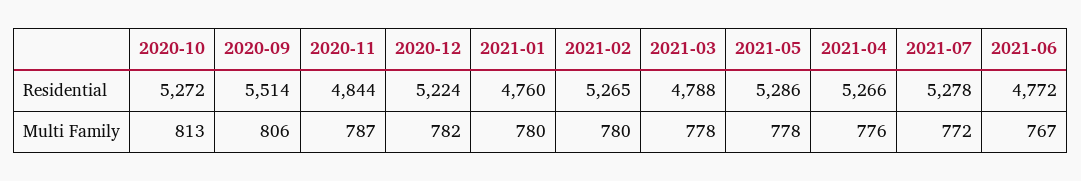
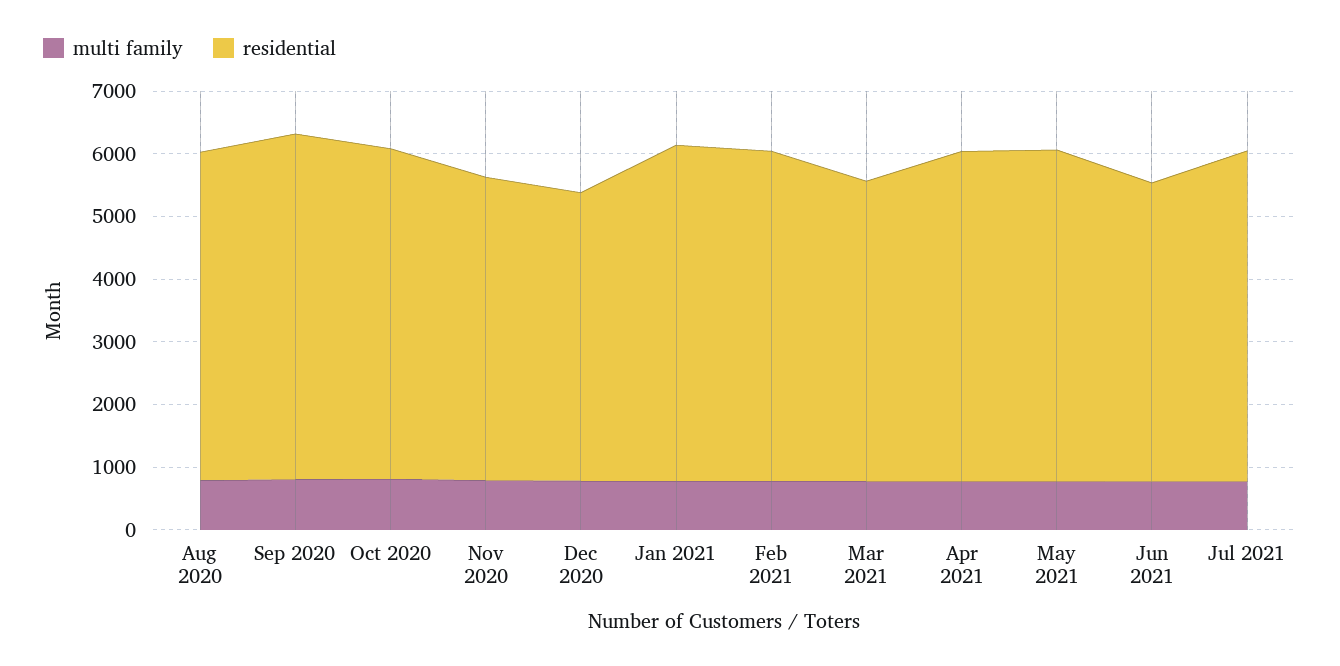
Residential, 2020-12: 5224 -> 4600
Residential, 2021-01: 4760 -> 5400
Multi Family, Aug 2020: none -> 800
Residential, Aug 2020: none -> 5200

